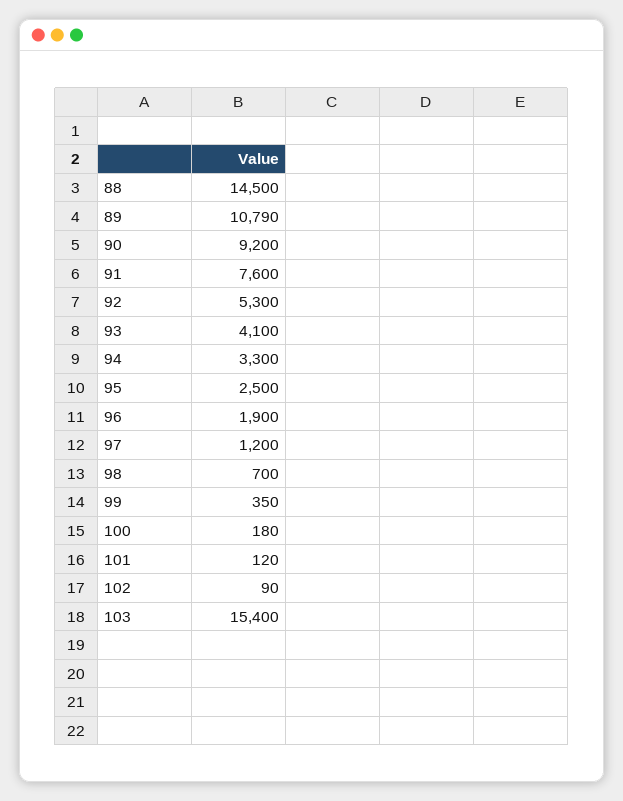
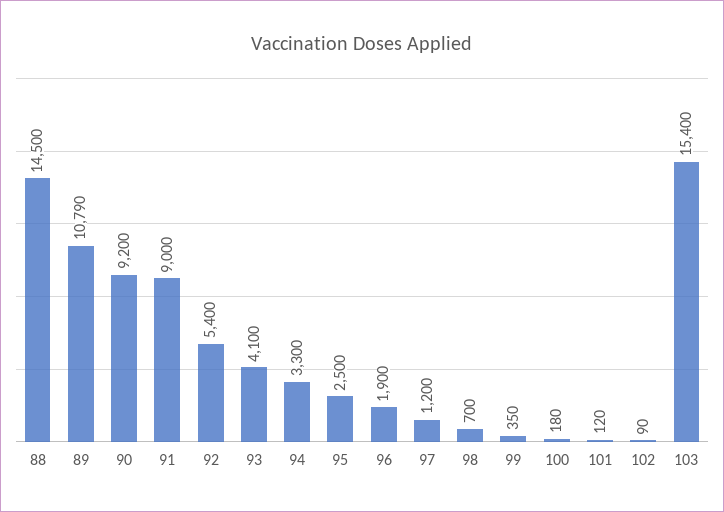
91: 7600 -> 9000
92: 5300 -> 5400

